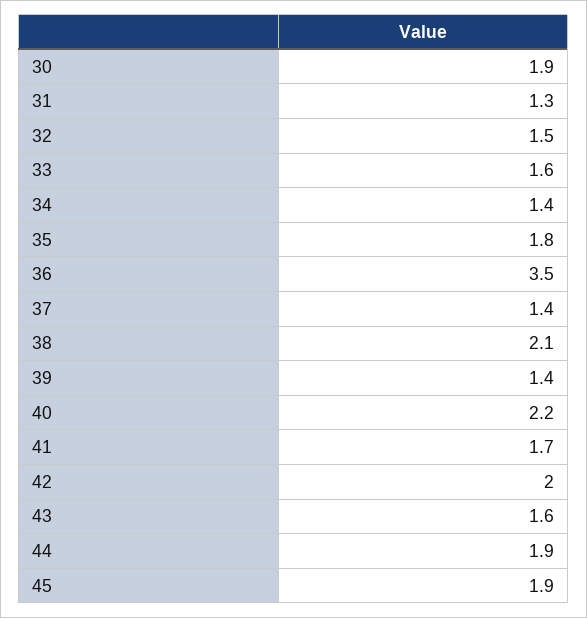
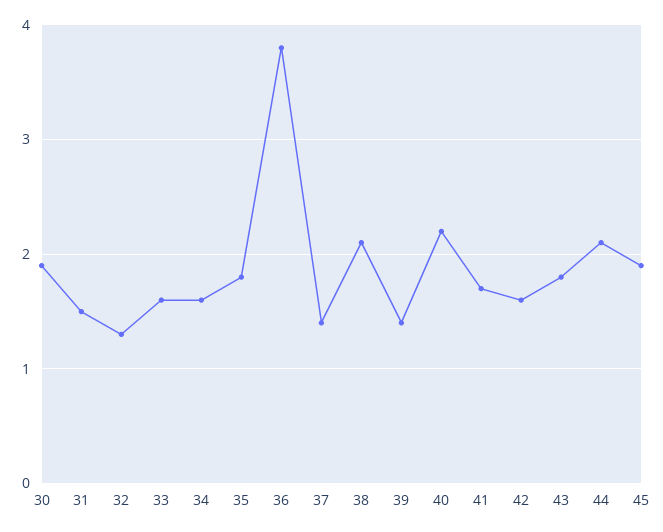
31: 1.3 -> 1.5
32: 1.5 -> 1.3
34: 1.4 -> 1.6
36: 3.5 -> 3.8
42: 2 -> 1.6
43: 1.6 -> 1.8
44: 1.9 -> 2.1

